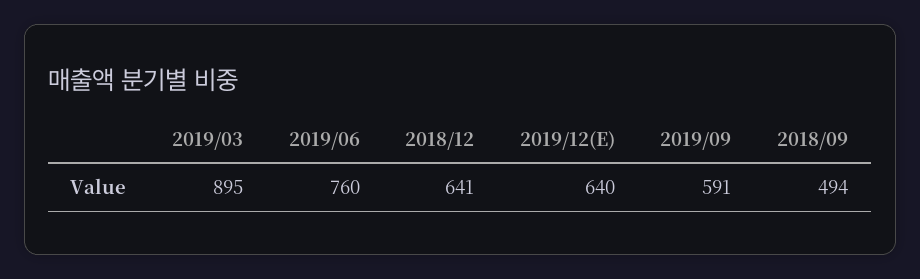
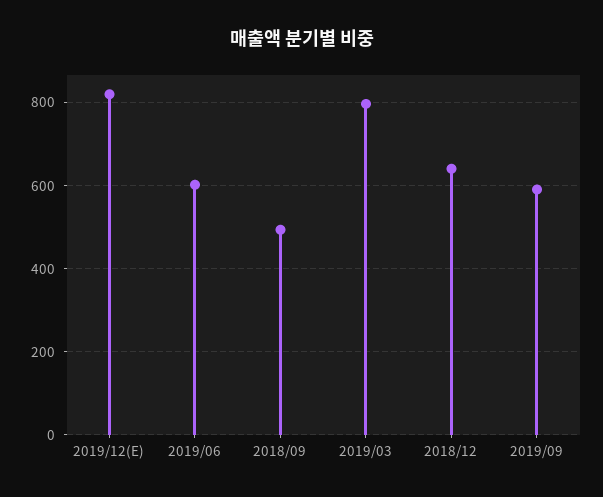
2019/03: 895 -> 800
2019/06: 760 -> 600
2019/12(E): 640 -> 820

